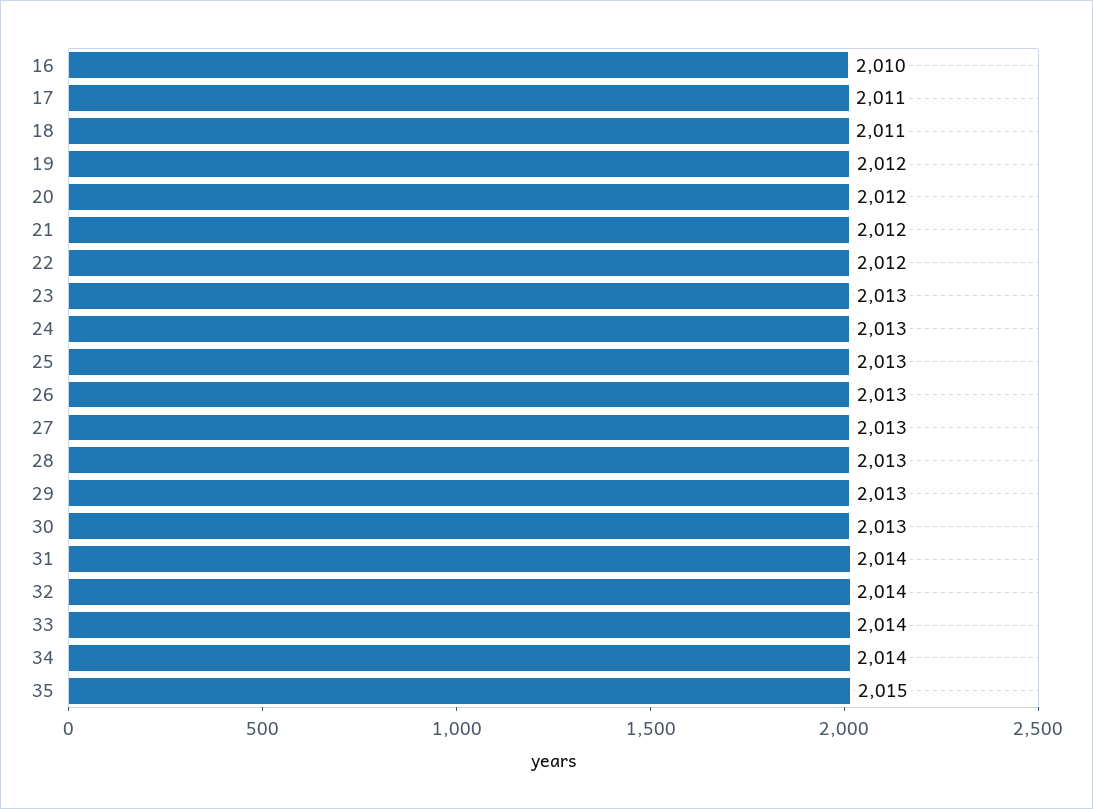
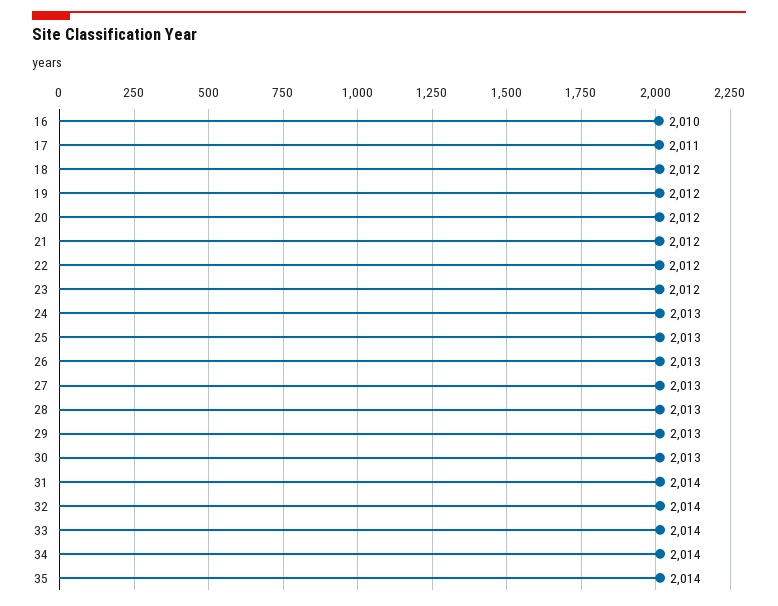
18: 2011 -> 2012
23: 2013 -> 2012
35: 2015 -> 2014

